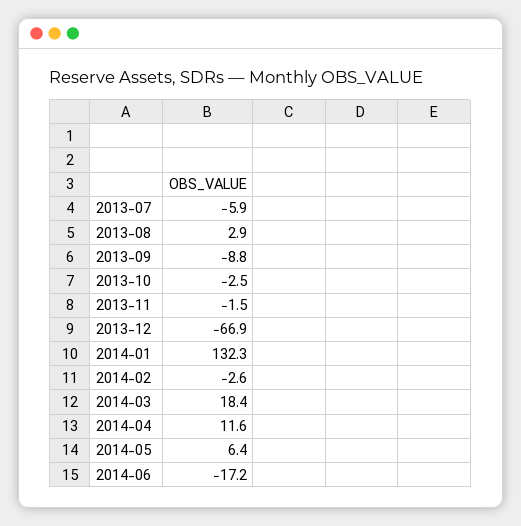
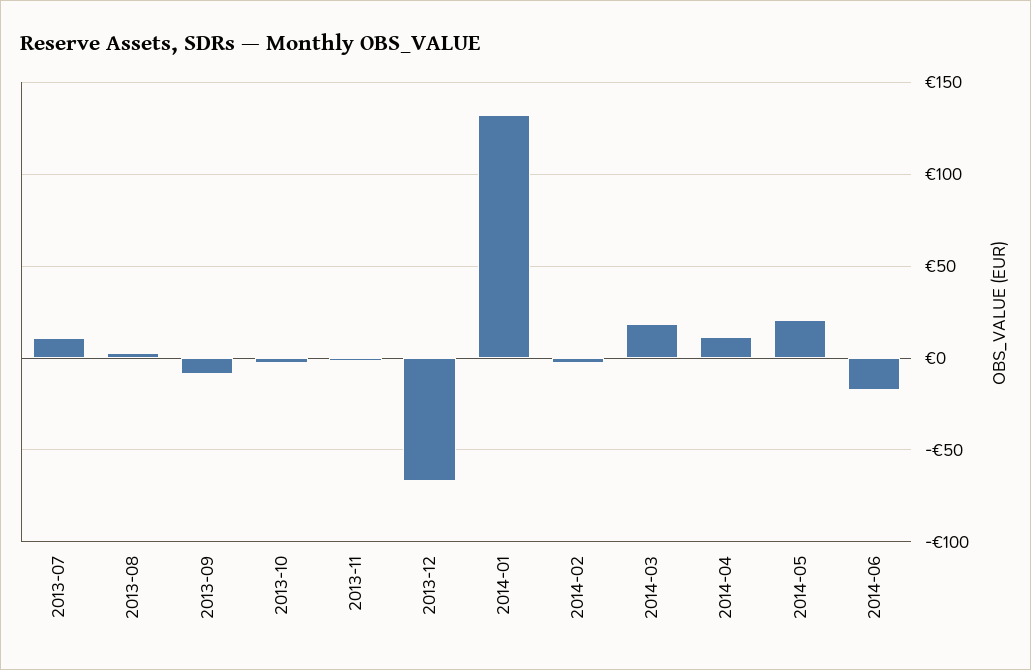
2013-07: -5.9 -> 10
2014-05: 6.4 -> 20

